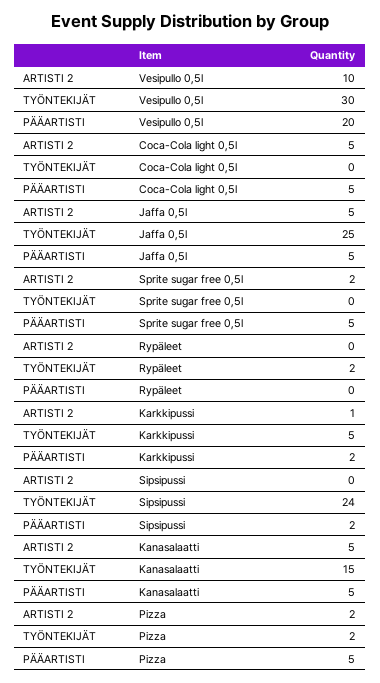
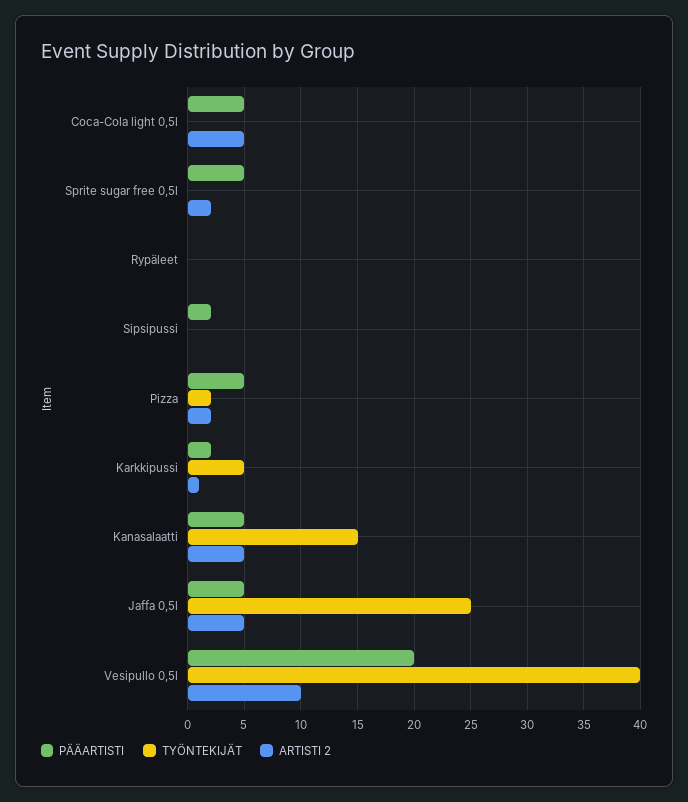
TYÖNTEKIJÄT, Vesipullo 0,5l: 30 -> 40
TYÖNTEKIJÄT, Rypäleet: 2 -> 0
TYÖNTEKIJÄT, Sipsipussi: 24 -> 0

